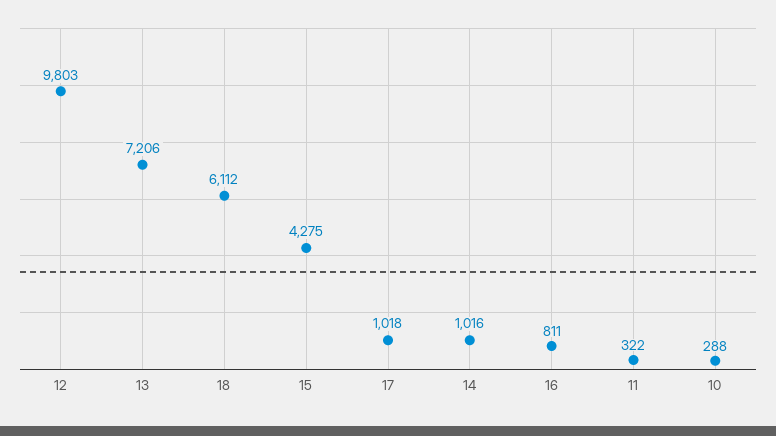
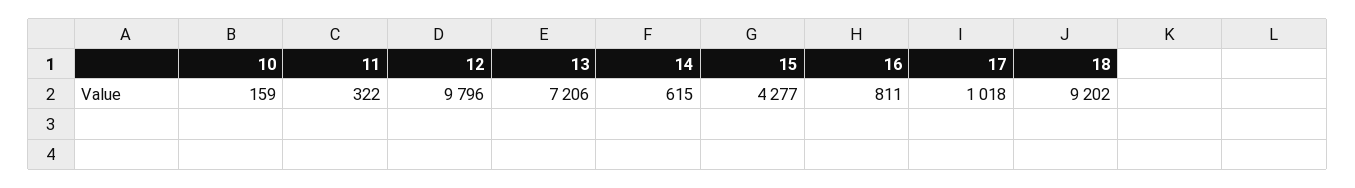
12: 9803 -> 9796
18: 6112 -> 9202
15: 4275 -> 4277
14: 1016 -> 615
10: 288 -> 159

